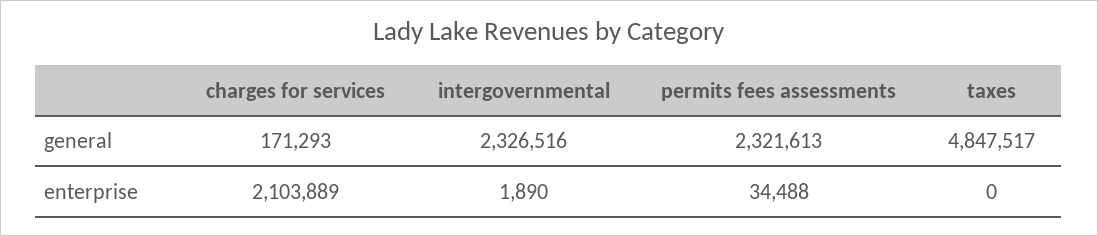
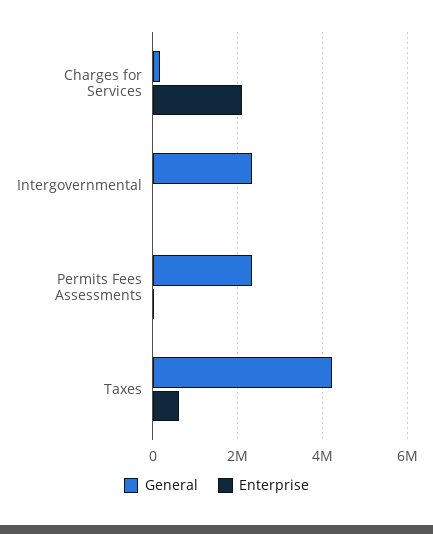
general, taxes: 4847517 -> 4200000
enterprise, taxes: 0 -> 600000

